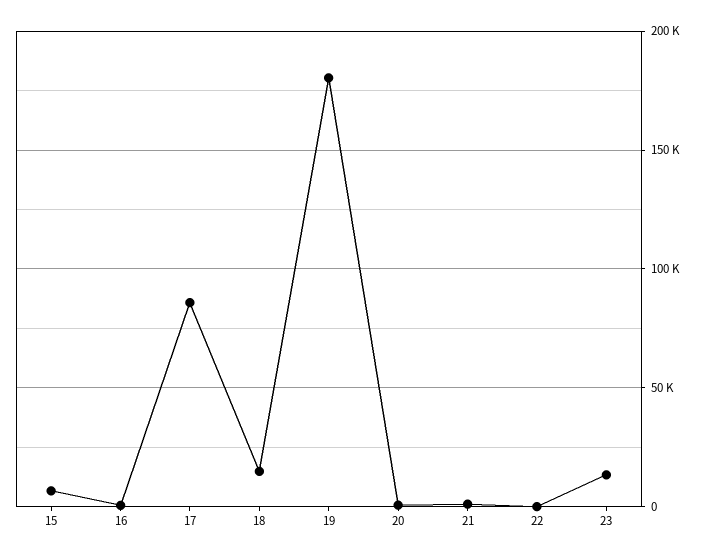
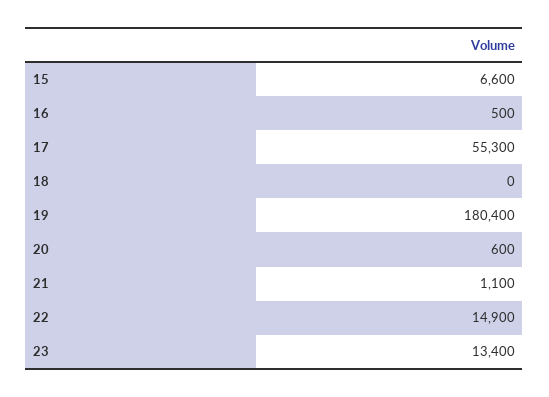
17: 85000 -> 55300
18: 15000 -> 0
22: 0 -> 14900

